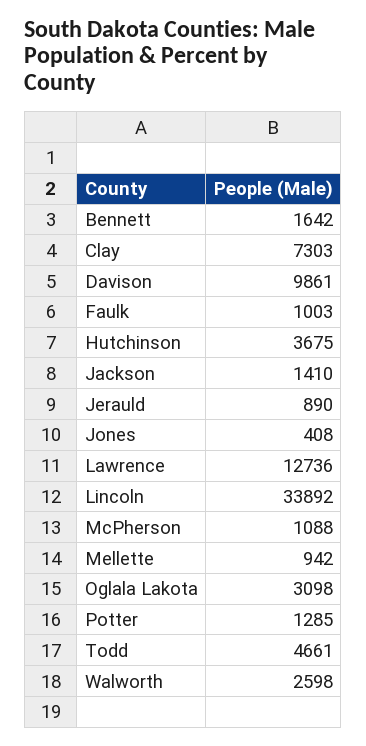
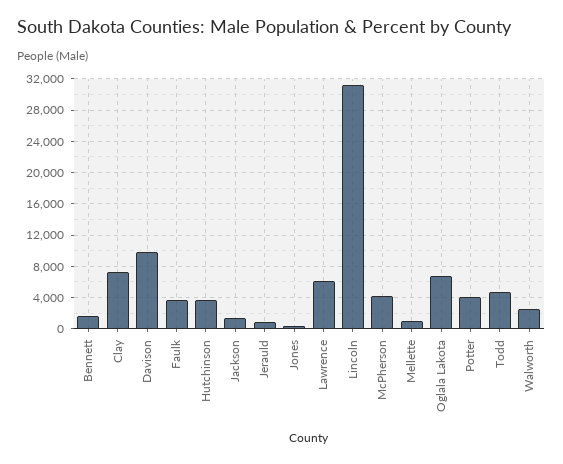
Faulk: 1003 -> 4000
Lawrence: 12736 -> 6000
Lincoln: 33892 -> 31000
McPherson: 1088 -> 4000
Oglala Lakota: 3098 -> 7000
Potter: 1285 -> 4000

